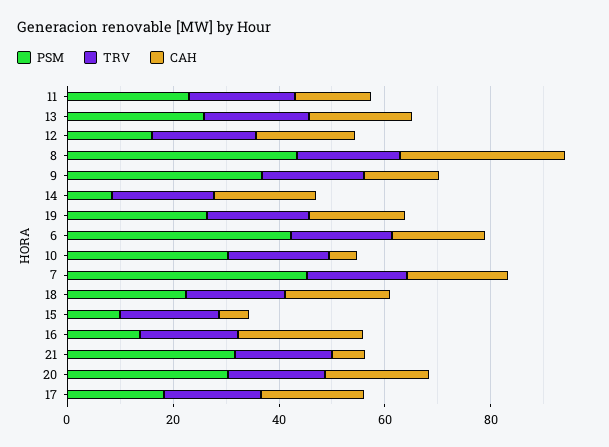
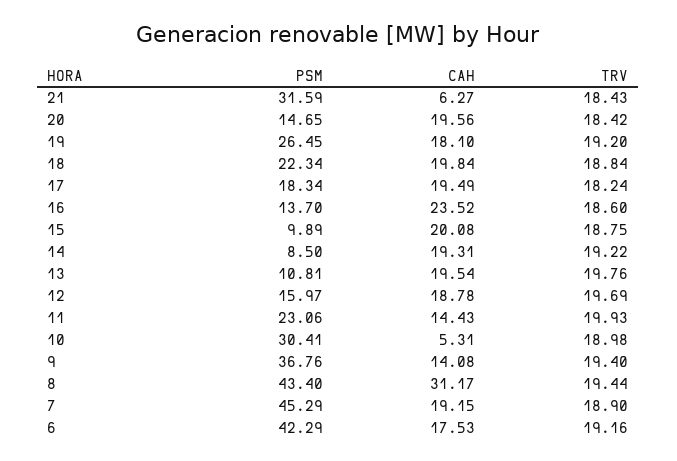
PSM, 13: 25 -> 10.81
CAH, 15: 5 -> 20.08
PSM, 20: 30 -> 14.65

